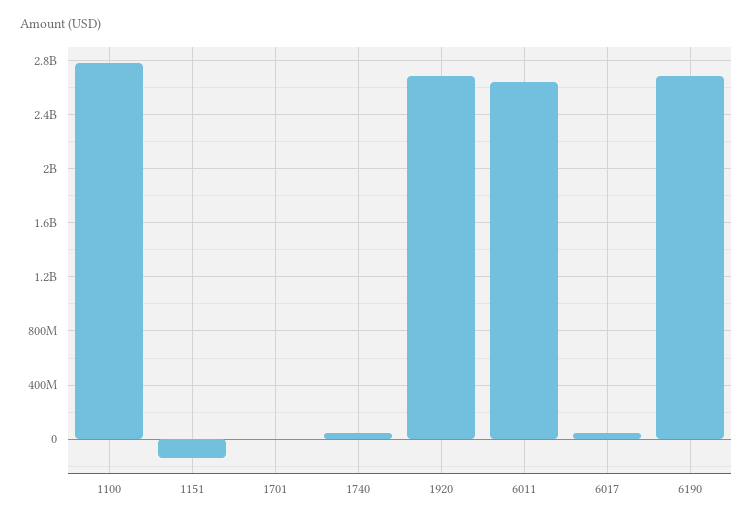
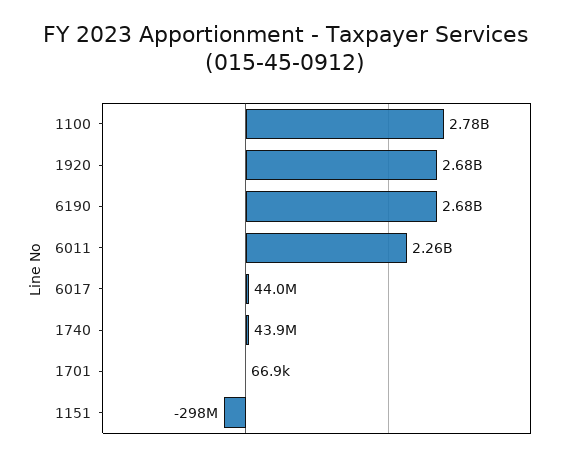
1151: -150000000 -> -298000000
6011: 2650000000 -> 2260000000

